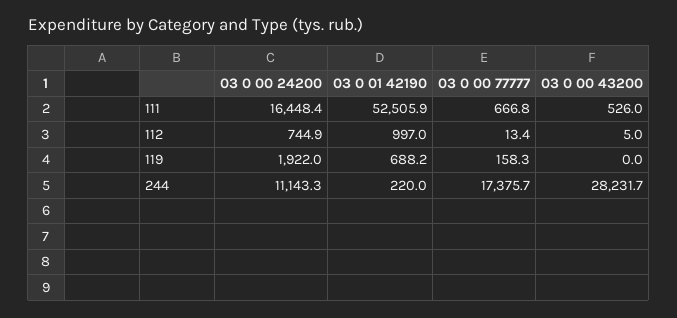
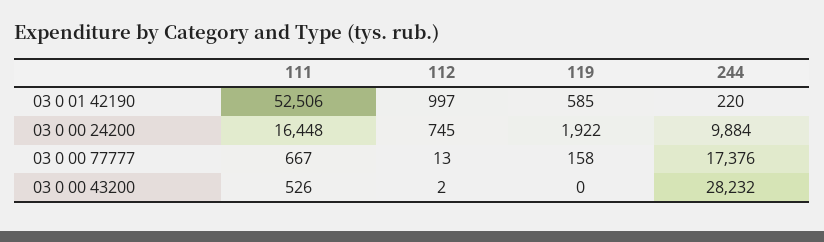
03 0 00 43200, 112: 5 -> 2
03 0 01 42190, 119: 688.2 -> 585
03 0 00 24200, 244: 11143.3 -> 9884

